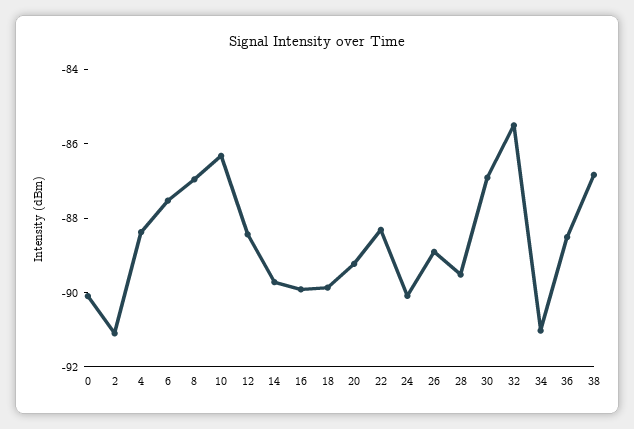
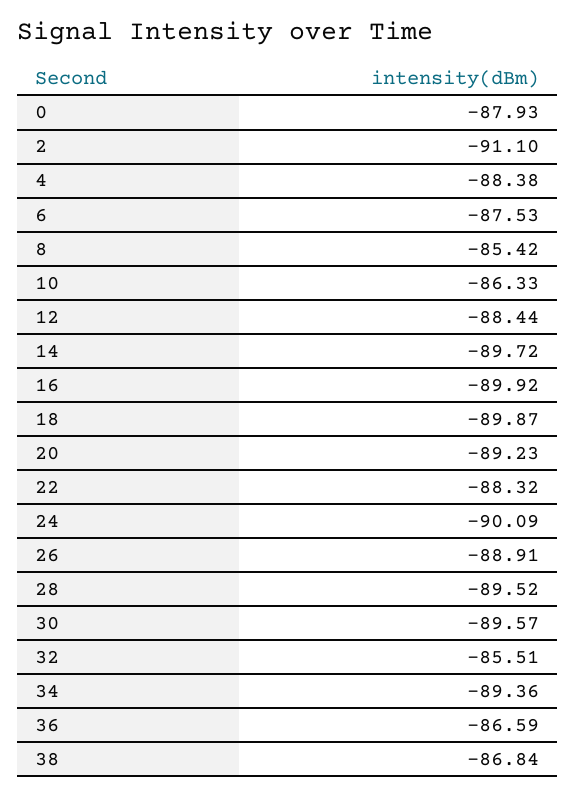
0: -90 -> -87.93
8: -87 -> -85.42
30: -87 -> -89.57
34: -91 -> -89.36
36: -88.5 -> -86.59

